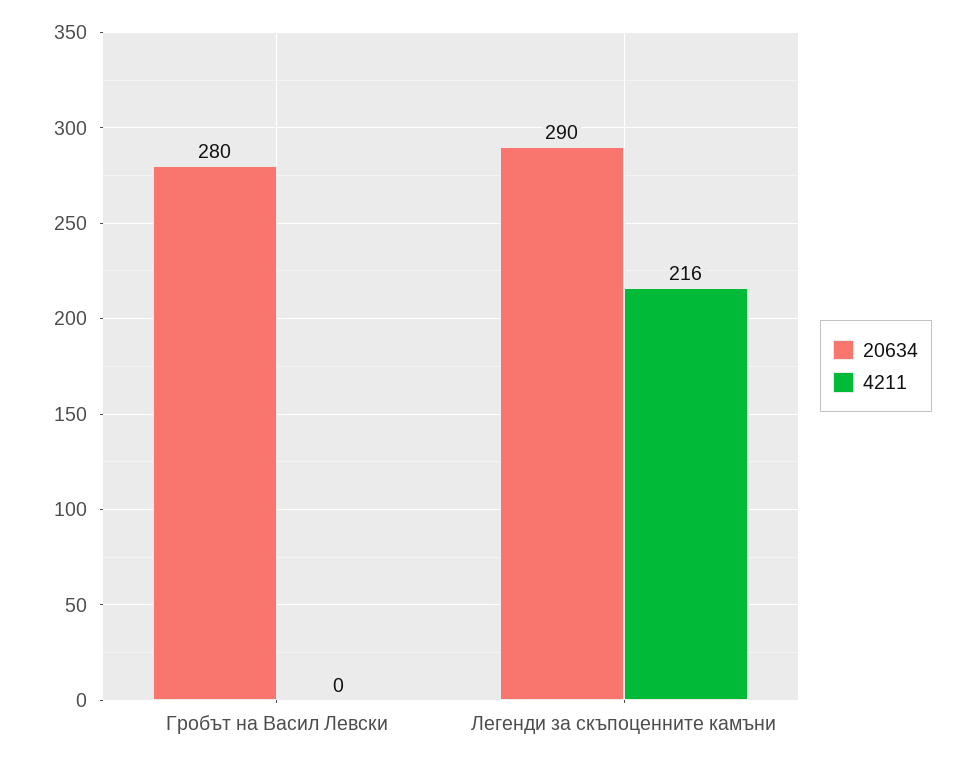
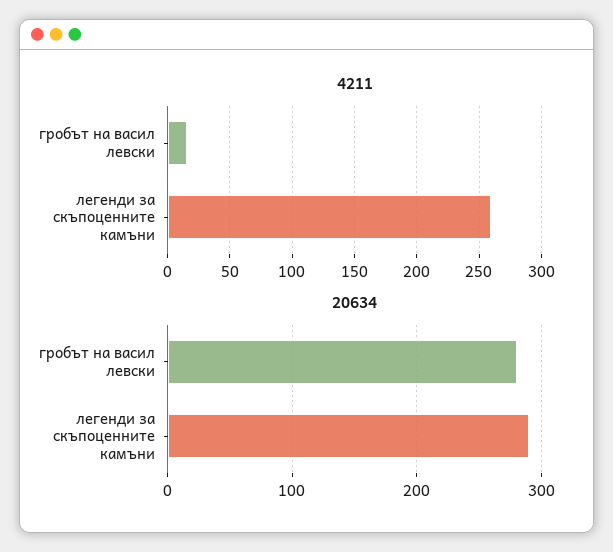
4211, Гробът на Васил Левски: 0 -> 15
4211, Легенди за скъпоценните камъни: 216 -> 260

